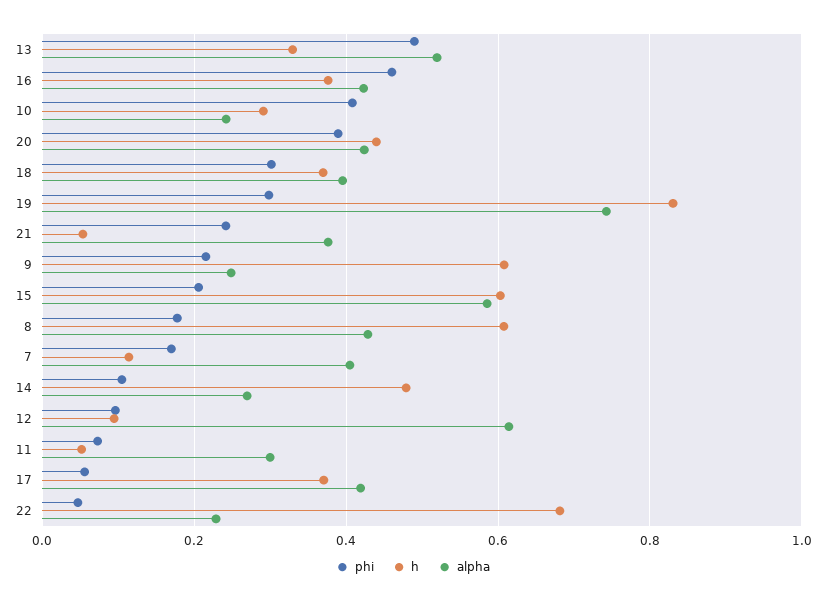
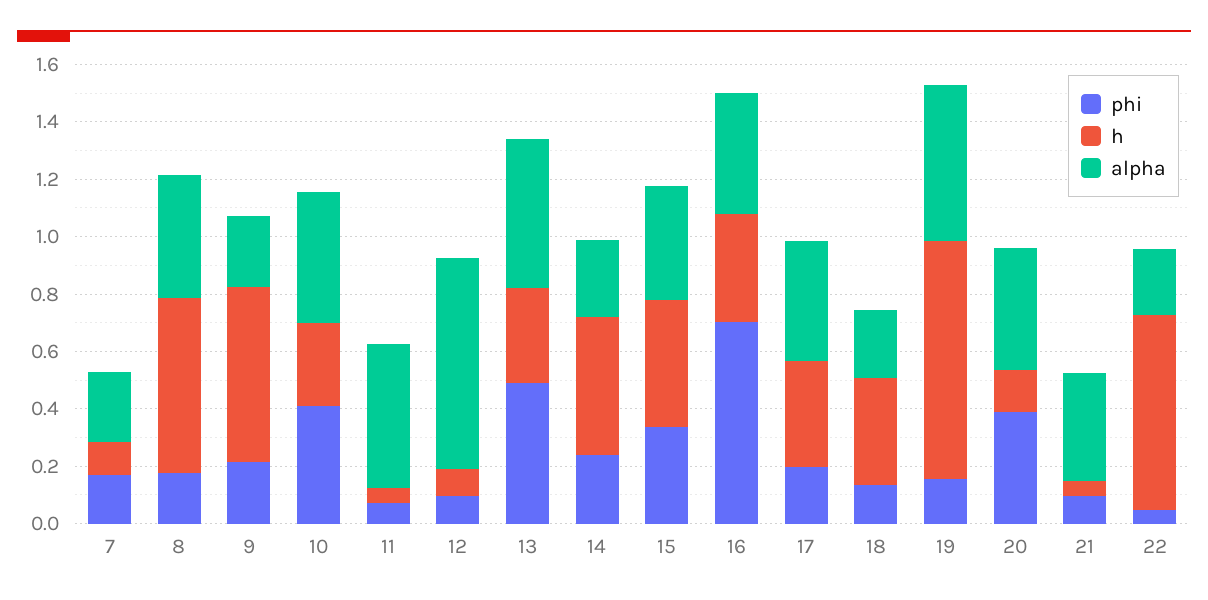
phi, 16: 0.46 -> 0.7
alpha, 10: 0.24 -> 0.45
h, 20: 0.44 -> 0.15
phi, 18: 0.3 -> 0.15
alpha, 18: 0.4 -> 0.25
phi, 19: 0.3 -> 0.15
alpha, 19: 0.74 -> 0.55
phi, 21: 0.24 -> 0.1
phi, 15: 0.2 -> 0.35
h, 15: 0.6 -> 0.45
alpha, 15: 0.58 -> 0.4
alpha, 7: 0.4 -> 0.25
phi, 14: 0.1 -> 0.25
alpha, 12: 0.62 -> 0.75
alpha, 11: 0.3 -> 0.5
phi, 17: 0.06 -> 0.2

